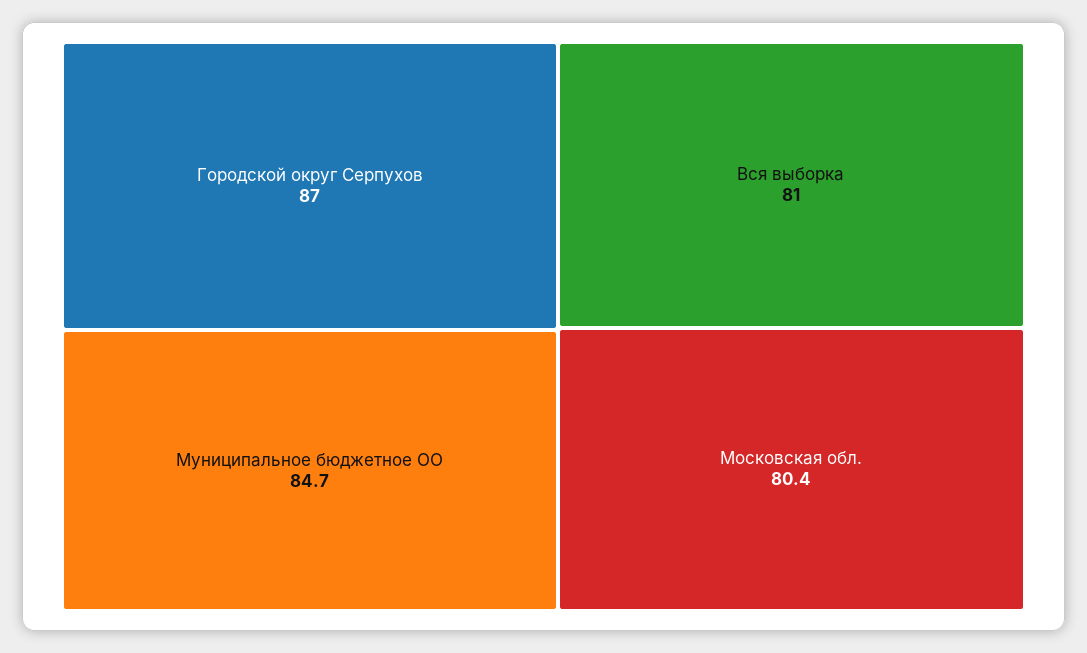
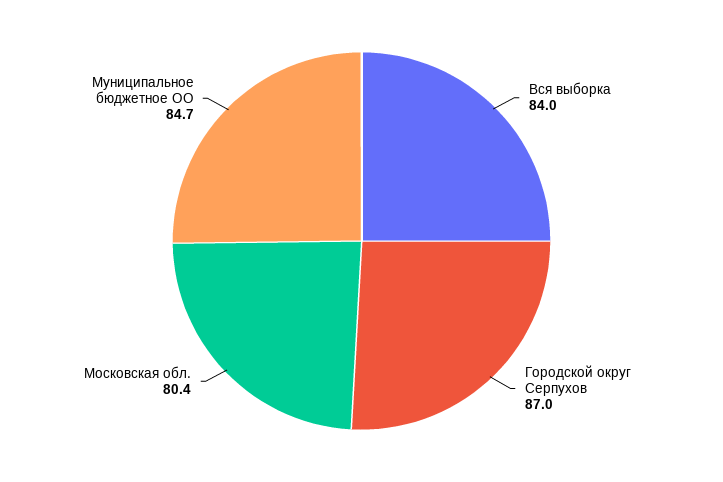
Вся выборка: 81 -> 84

